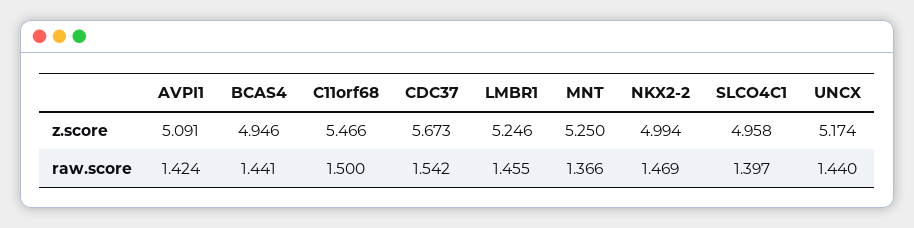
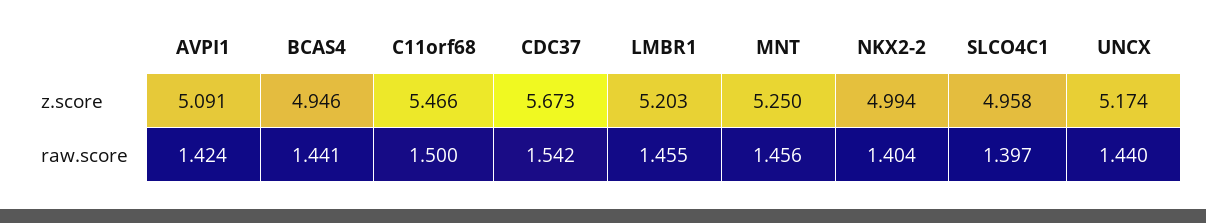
LMBR1, z.score: 5.246 -> 5.203
MNT, raw.score: 1.366 -> 1.456
NKX2-2, raw.score: 1.469 -> 1.404

